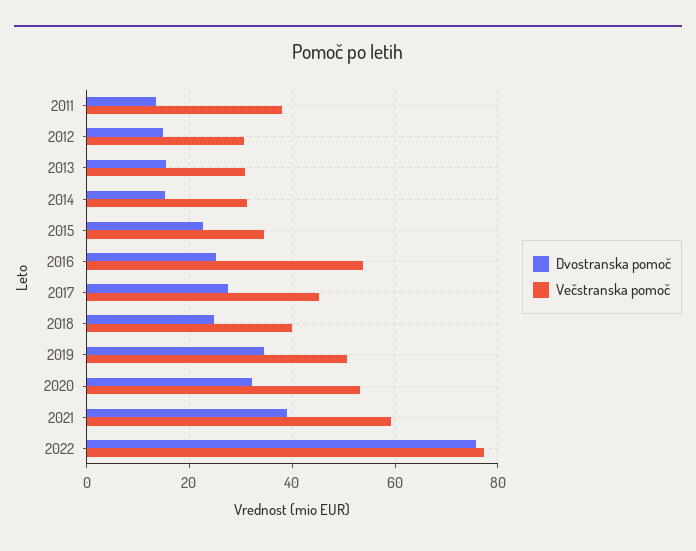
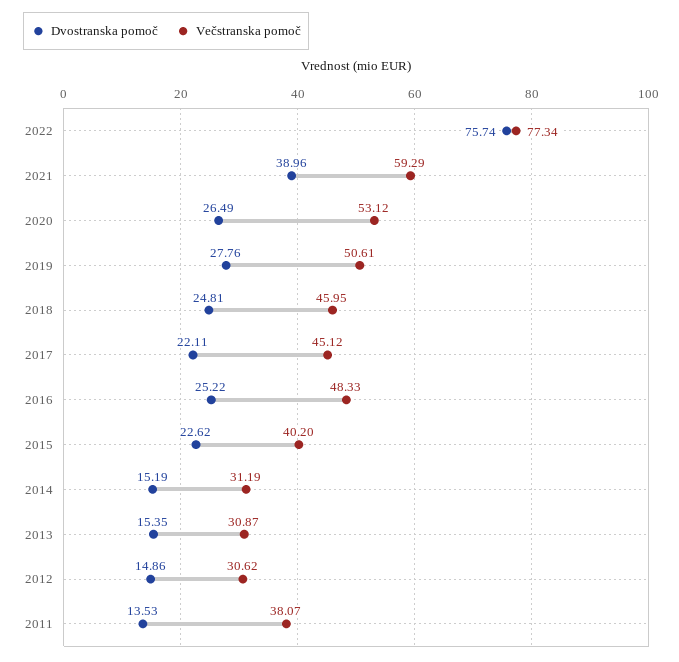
Večstranska pomoč, 2015: 34 -> 40.2
Večstranska pomoč, 2016: 54 -> 48.33
Dvostranska pomoč, 2017: 28 -> 22.11
Večstranska pomoč, 2018: 40 -> 45.95
Dvostranska pomoč, 2019: 34 -> 27.76
Dvostranska pomoč, 2020: 32 -> 26.49

